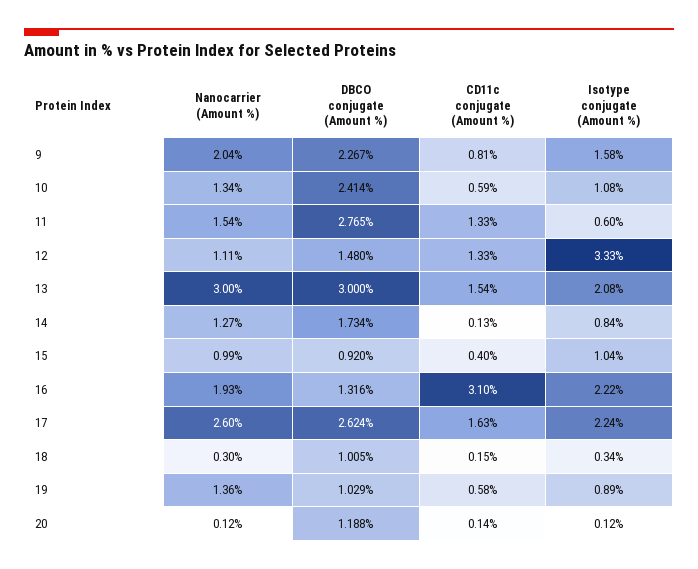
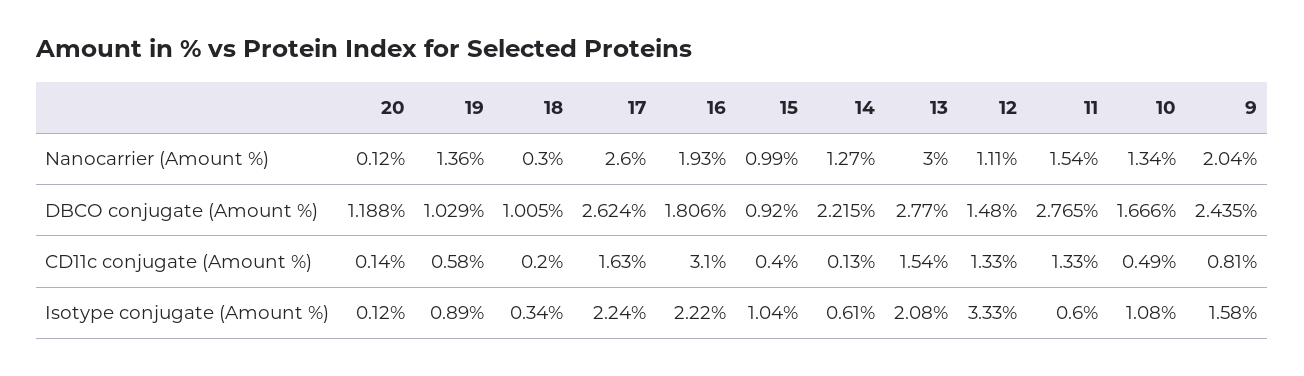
DBCO conjugate (Amount %), 9: 2.267 -> 2.435
DBCO conjugate (Amount %), 10: 2.414 -> 1.666
CD11c conjugate (Amount %), 10: 0.59 -> 0.49
DBCO conjugate (Amount %), 13: 3 -> 2.77
DBCO conjugate (Amount %), 14: 1.734 -> 2.215
Isotype conjugate (Amount %), 14: 0.84 -> 0.61
DBCO conjugate (Amount %), 16: 1.316 -> 1.806
CD11c conjugate (Amount %), 18: 0.15 -> 0.2

